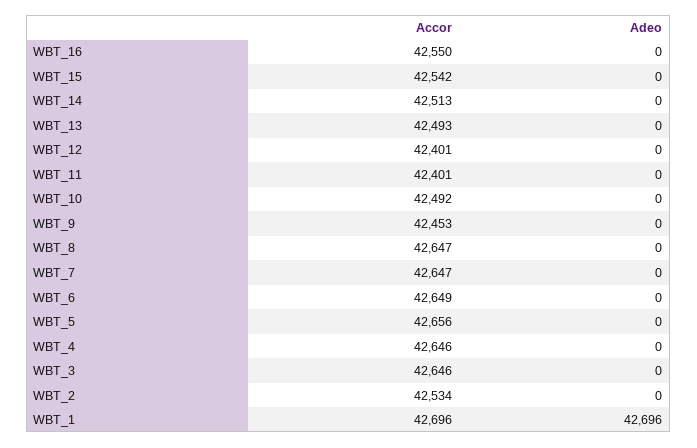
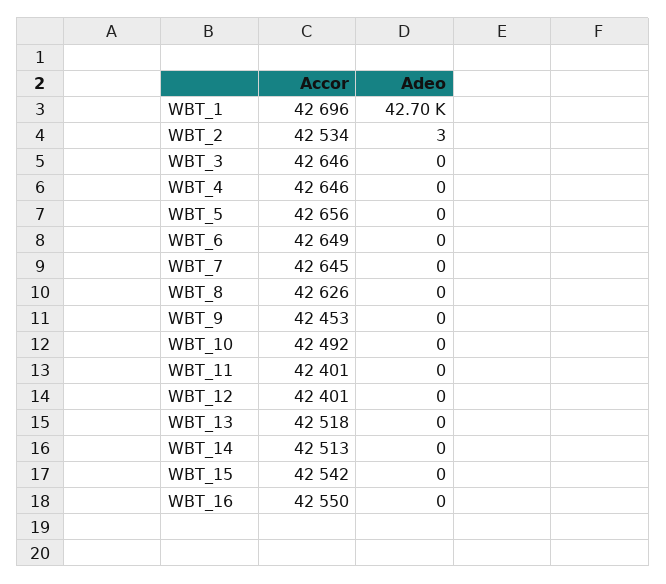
Accor, WBT_13: 42493 -> 42518
Accor, WBT_8: 42647 -> 42626
Accor, WBT_7: 42647 -> 42645
Adeo, WBT_2: 0 -> 3

